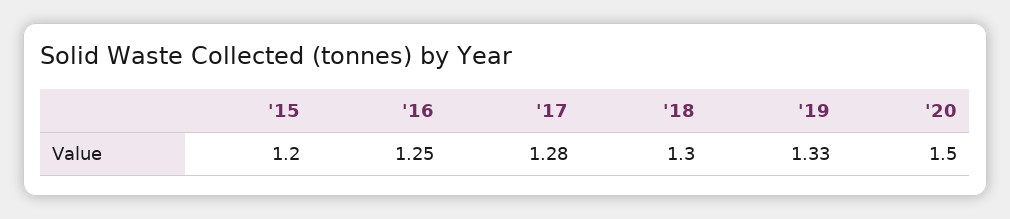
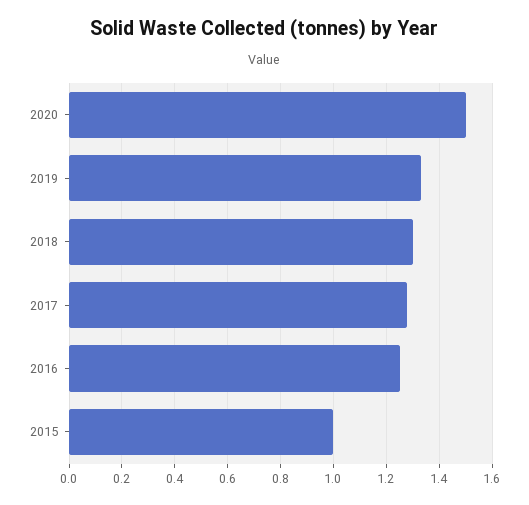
'15: 1.2 -> 1

